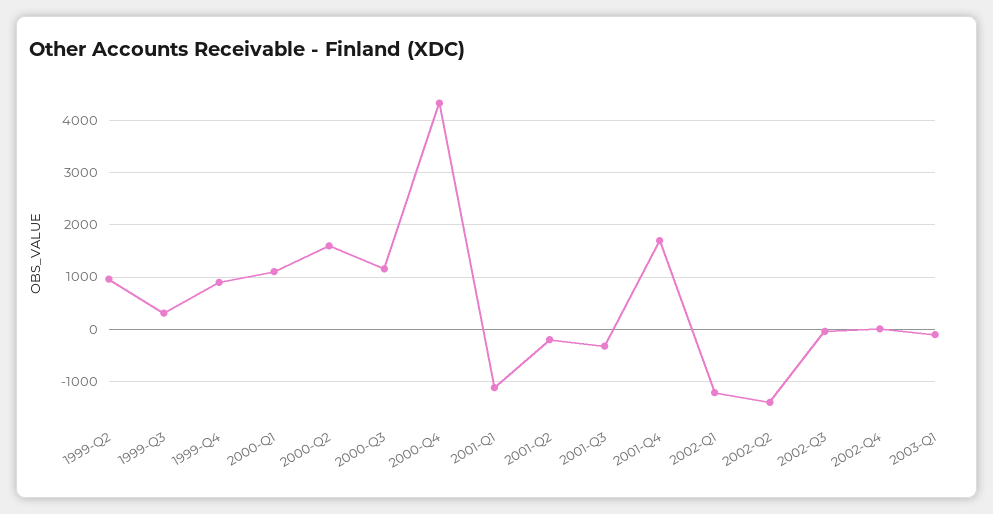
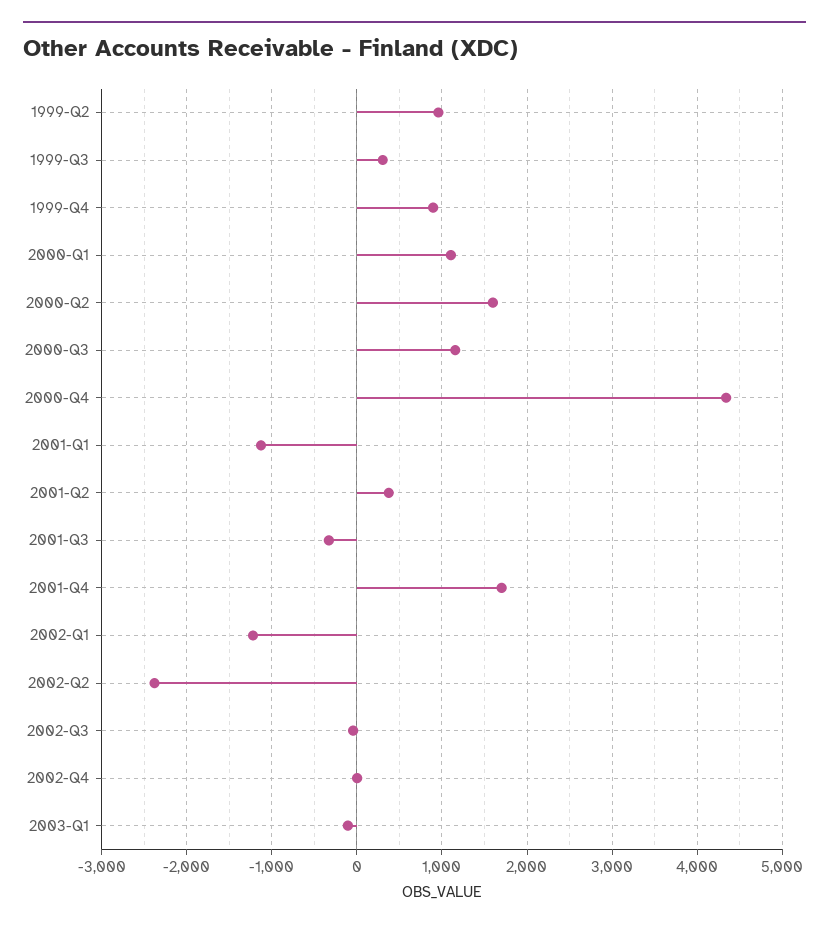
2001-Q2: -200 -> 400
2002-Q2: -1400 -> -2400

